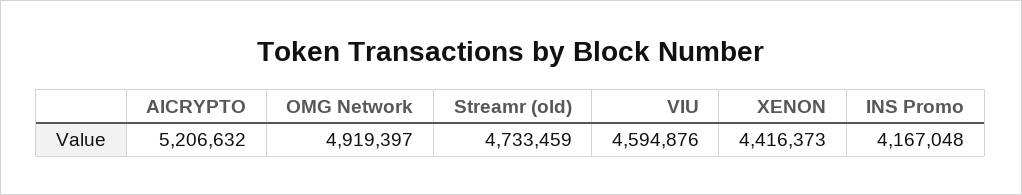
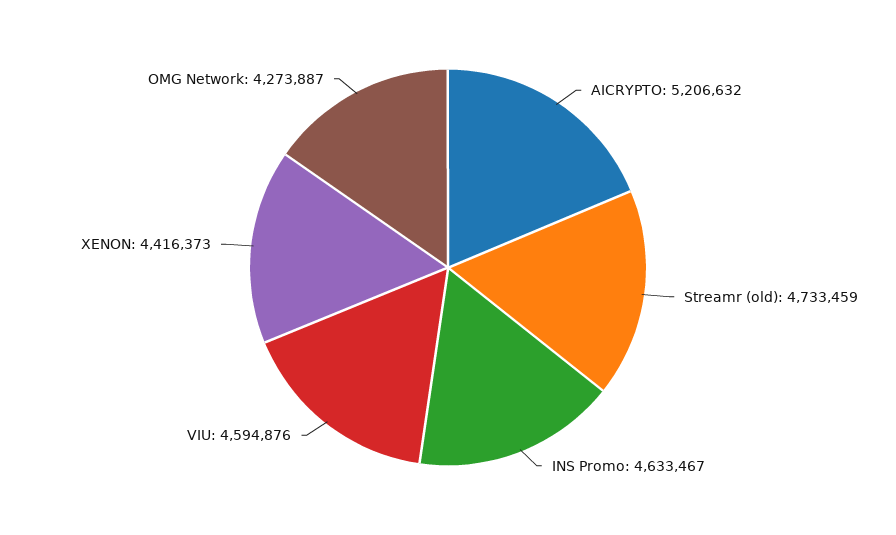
OMG Network: 4919397 -> 4273887
INS Promo: 4167048 -> 4633467

